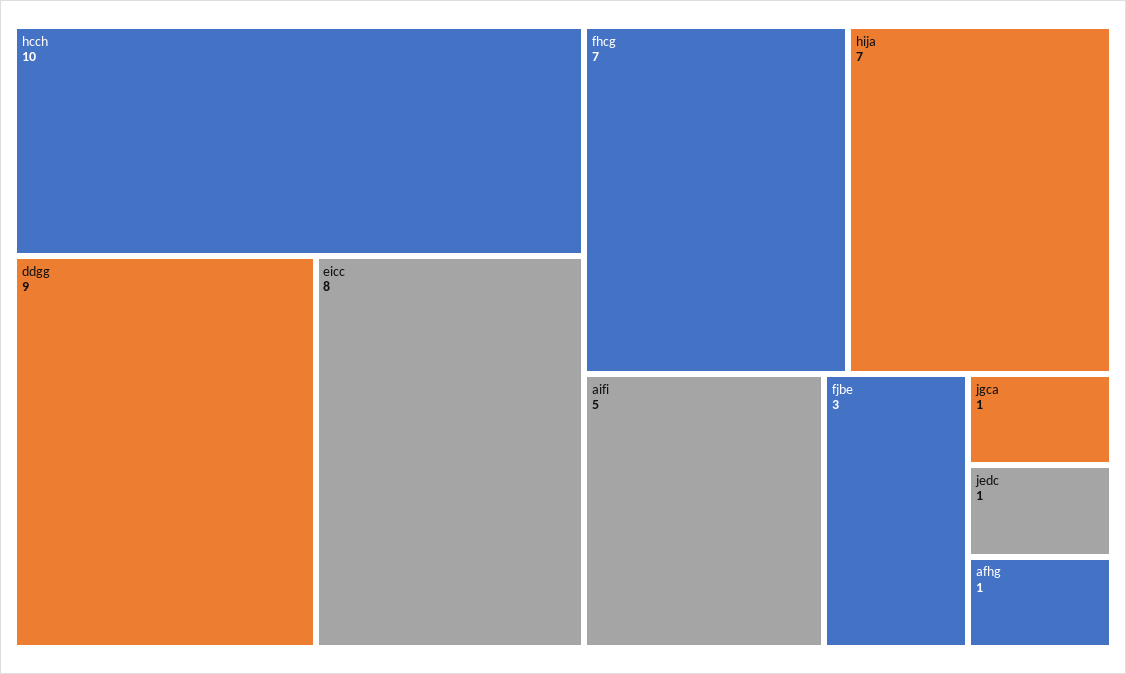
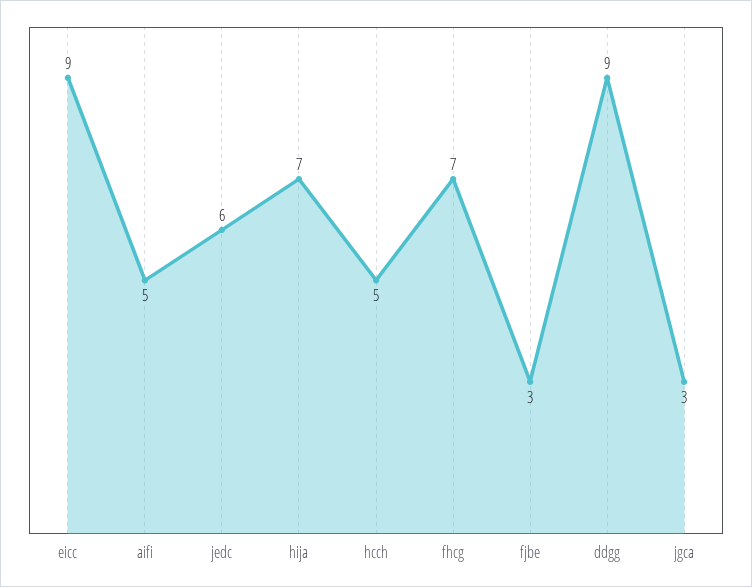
hcch: 10 -> 5
eicc: 8 -> 9
jgca: 1 -> 3
jedc: 1 -> 6
afhg: 1 -> none

